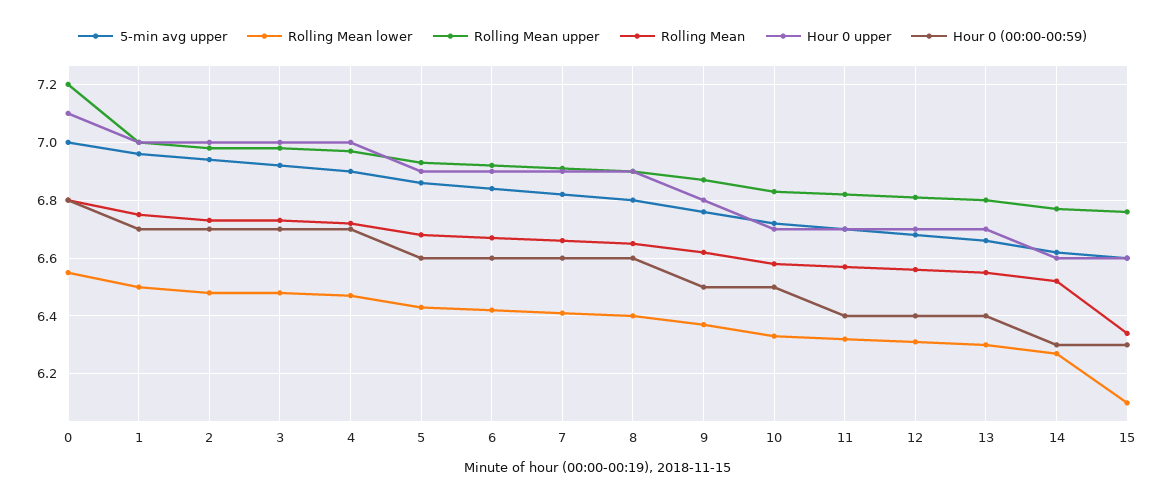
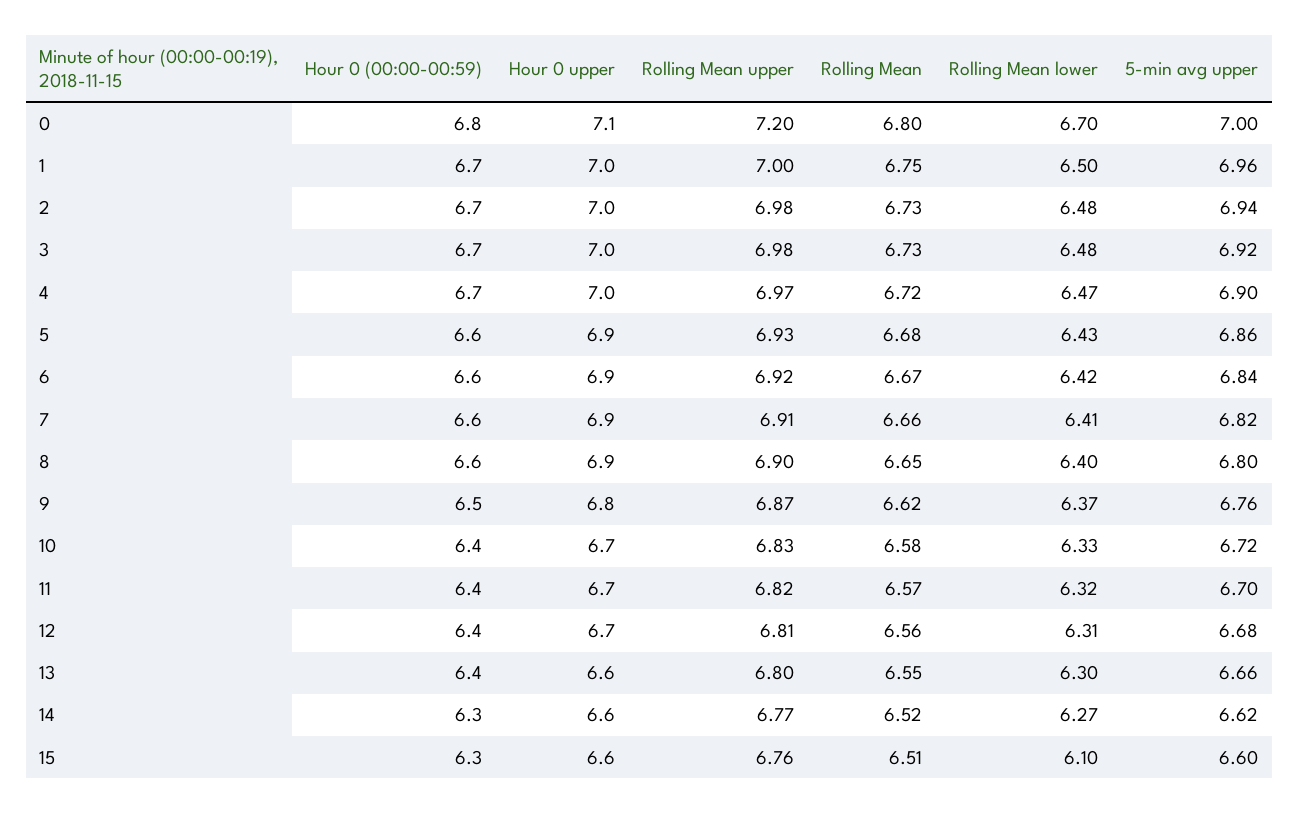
Rolling Mean lower, 0: 6.55 -> 6.7
Hour 0 (00:00-00:59), 10: 6.5 -> 6.4
Hour 0 upper, 13: 6.7 -> 6.6
Rolling Mean, 15: 6.35 -> 6.51

